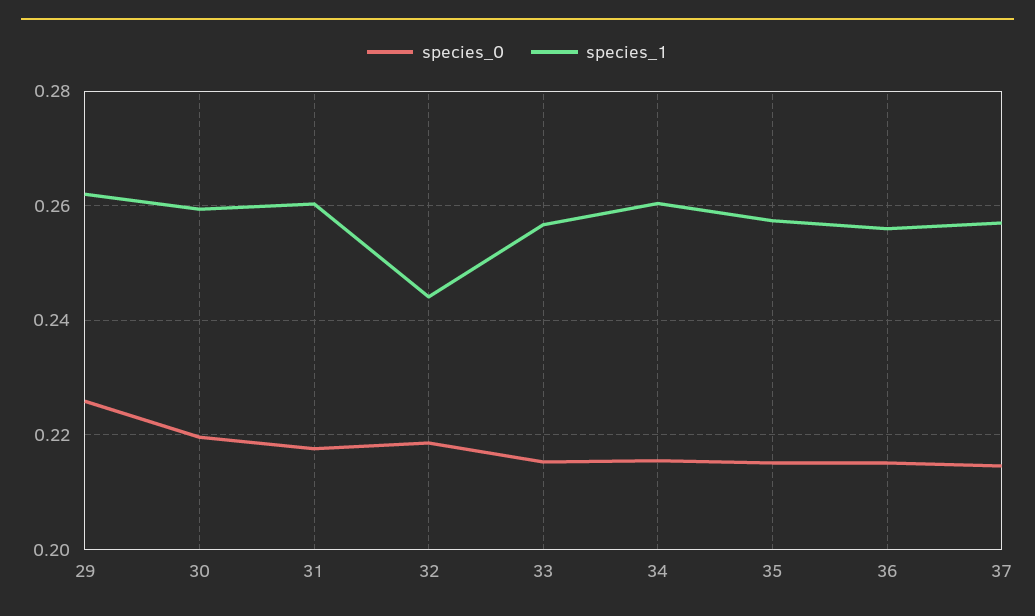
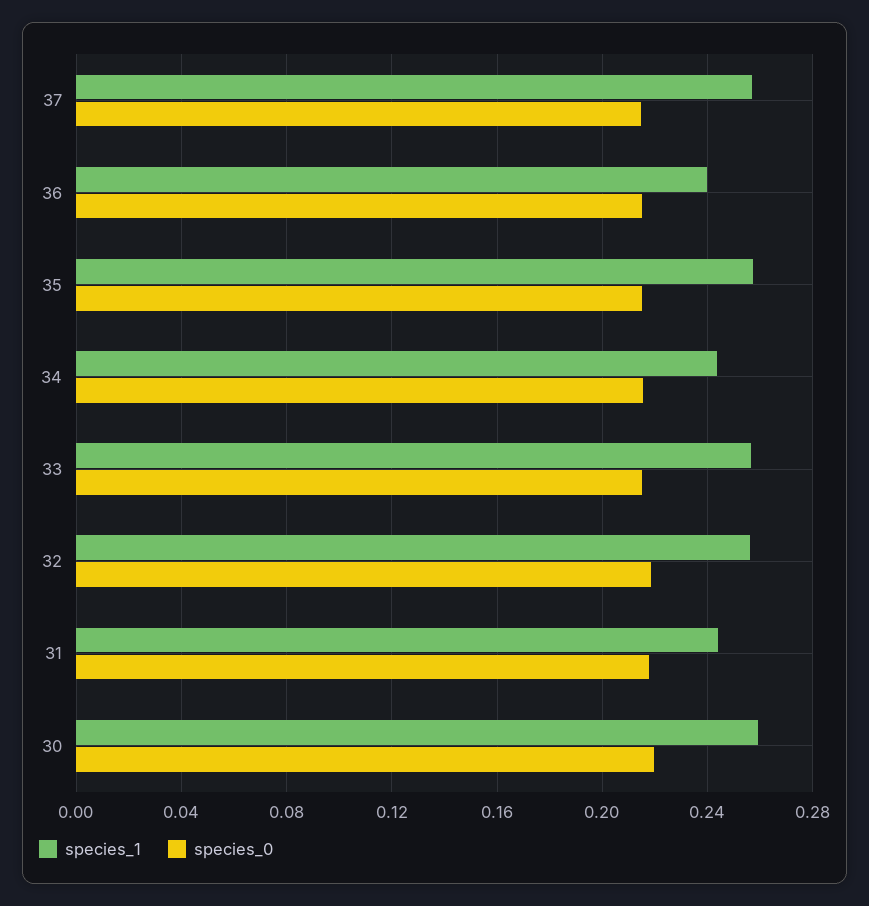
species_0, 29: 0.226 -> none
species_1, 29: 0.262 -> none
species_1, 31: 0.26 -> 0.245
species_1, 32: 0.244 -> 0.255
species_1, 34: 0.26 -> 0.245
species_1, 36: 0.256 -> 0.24

